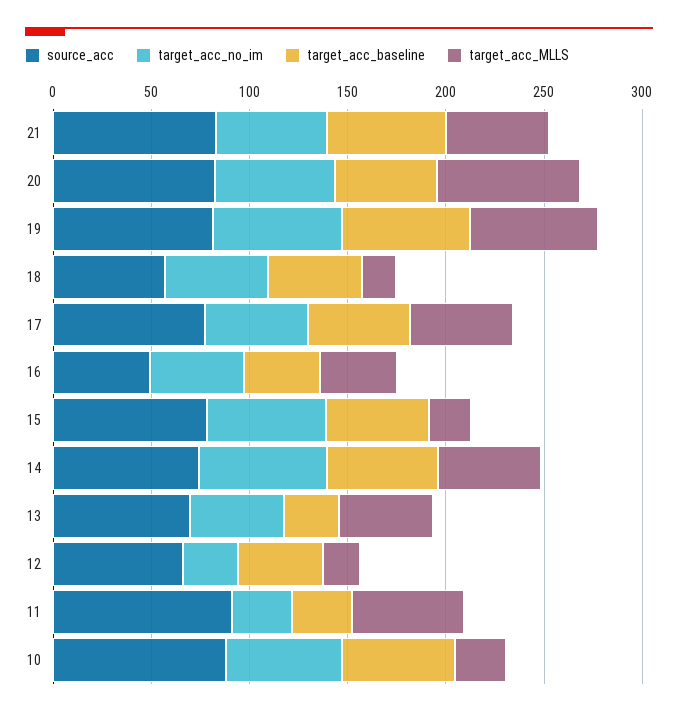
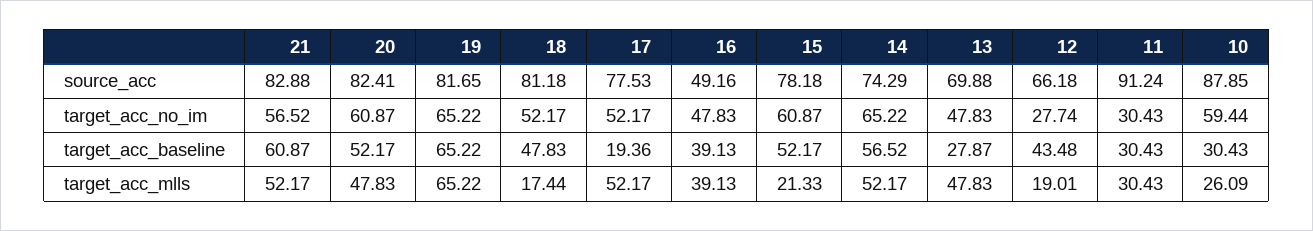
target_acc_MLLS, 20: 70 -> 47.83
source_acc, 18: 60 -> 81.18
target_acc_baseline, 17: 50 -> 19.36
target_acc_MLLS, 11: 60 -> 30.43
target_acc_baseline, 10: 60 -> 30.43

